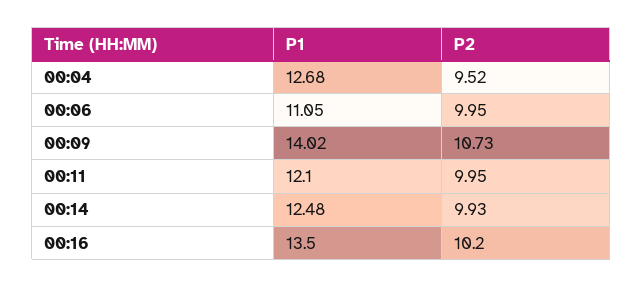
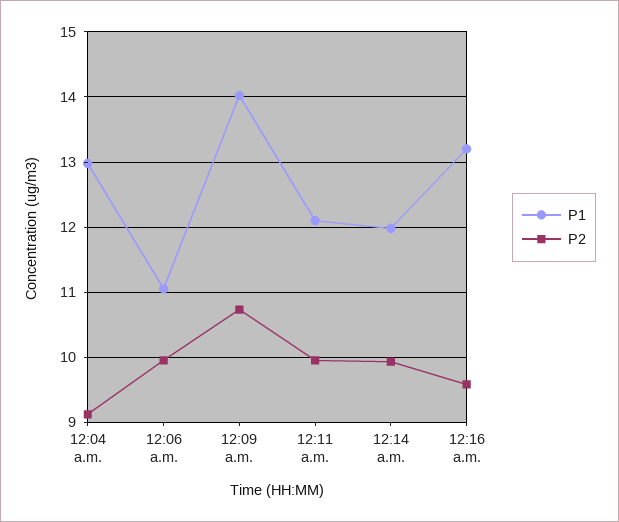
P1, 00:04: 12.68 -> 13
P2, 00:04: 9.52 -> 9.1
P1, 00:14: 12.48 -> 12
P1, 00:16: 13.5 -> 13.2
P2, 00:16: 10.2 -> 9.6

